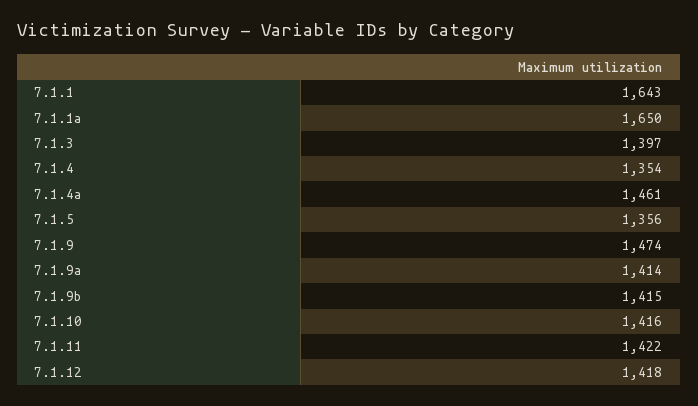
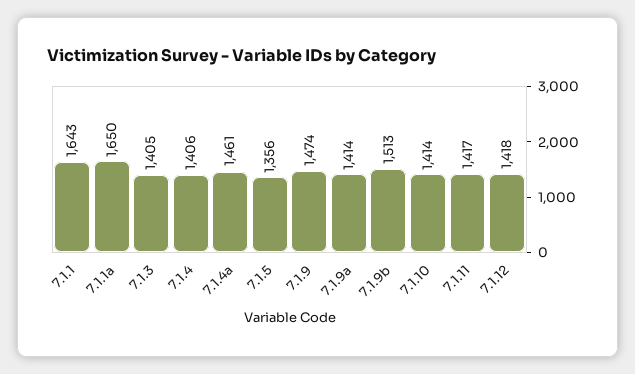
7.1.3: 1397 -> 1405
7.1.4: 1354 -> 1406
7.1.9b: 1415 -> 1513
7.1.10: 1416 -> 1414
7.1.11: 1422 -> 1417

